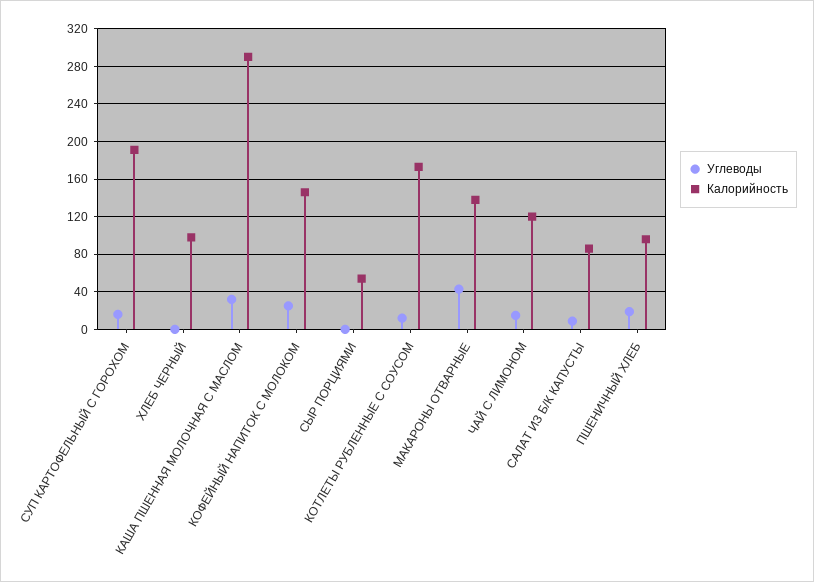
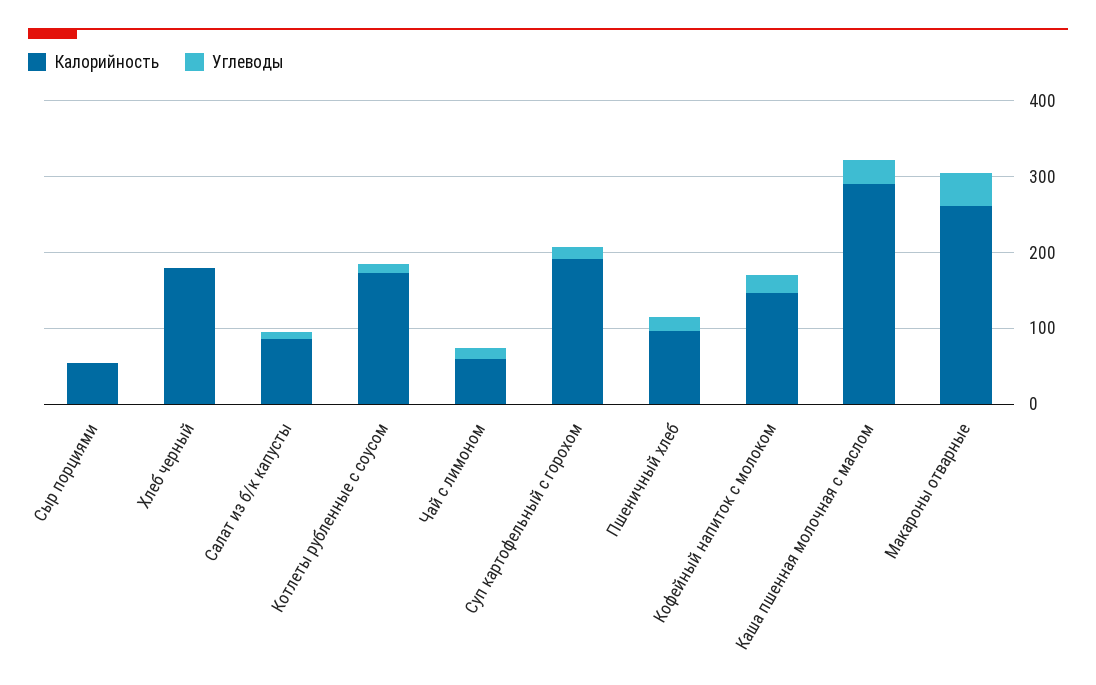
Калорийность, ХЛЕБ ЧЕРНЫЙ: 100 -> 180
Калорийность, МАКАРОНЫ ОТВАРНЫЕ: 140 -> 260
Калорийность, ЧАЙ С ЛИМОНОМ: 120 -> 60

